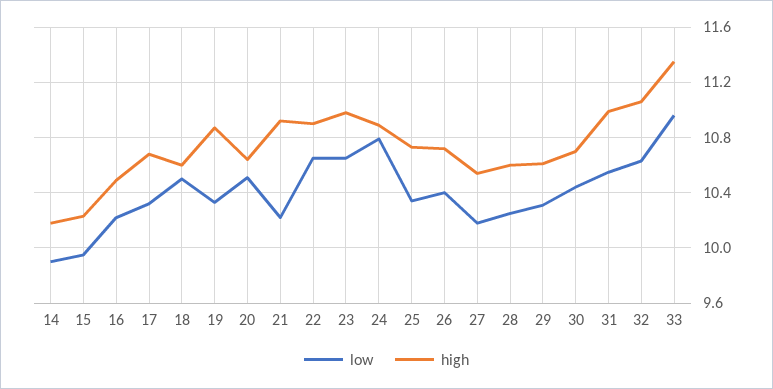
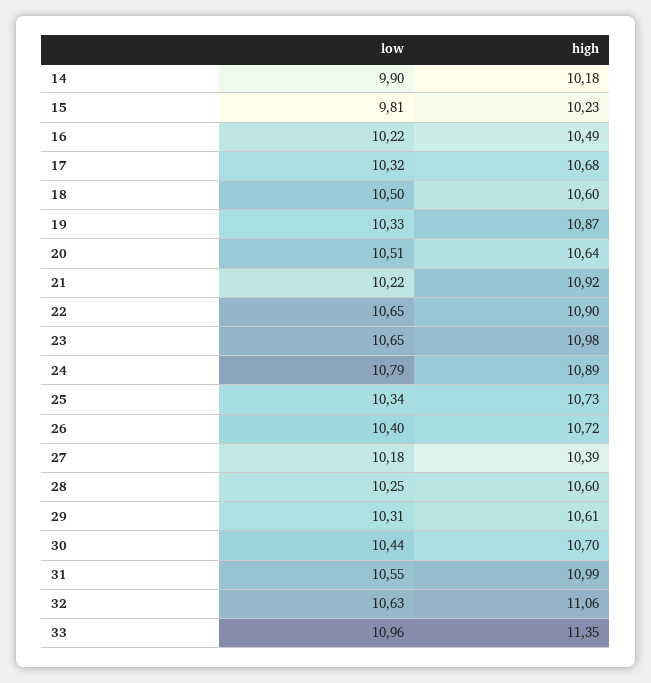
low, 15: 9.95 -> 9.81
high, 27: 10.55 -> 10.39

